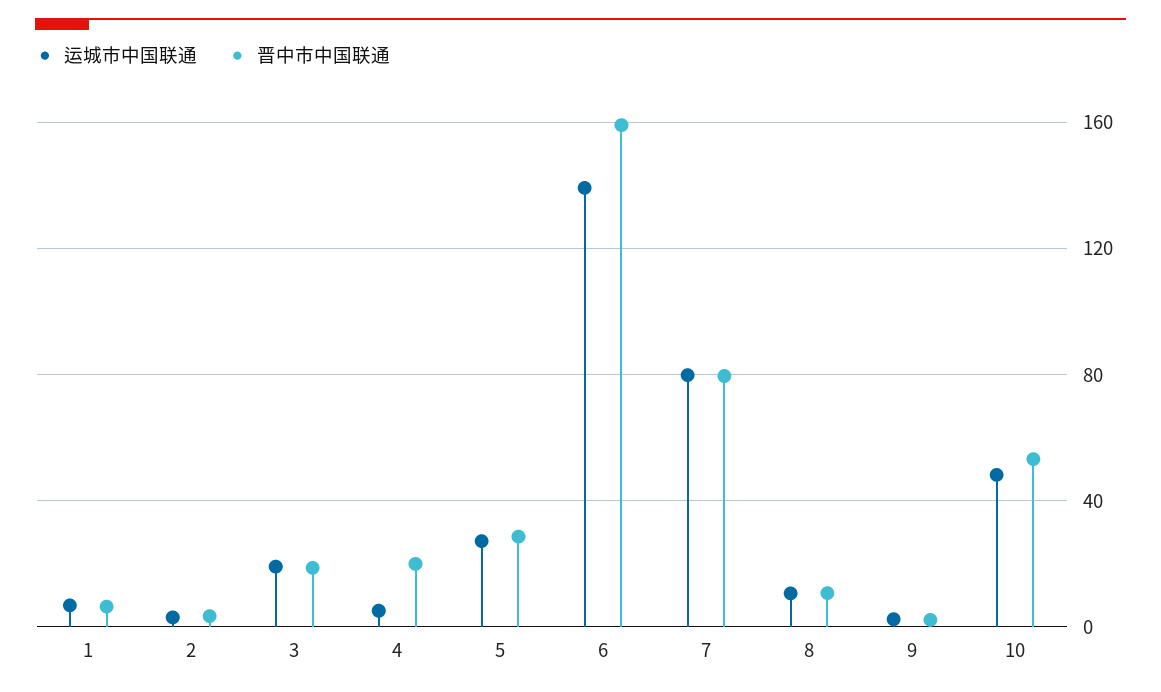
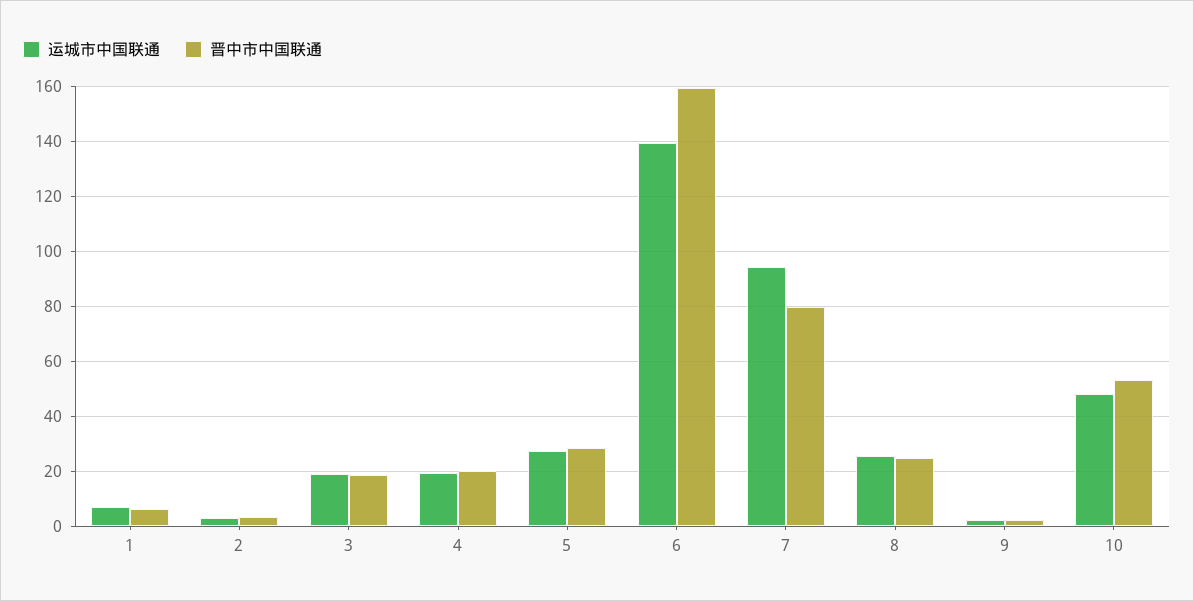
运城市中国联通, 4: 5 -> 20
运城市中国联通, 7: 80 -> 95
运城市中国联通, 8: 10 -> 25
晋中市中国联通, 8: 10 -> 25

